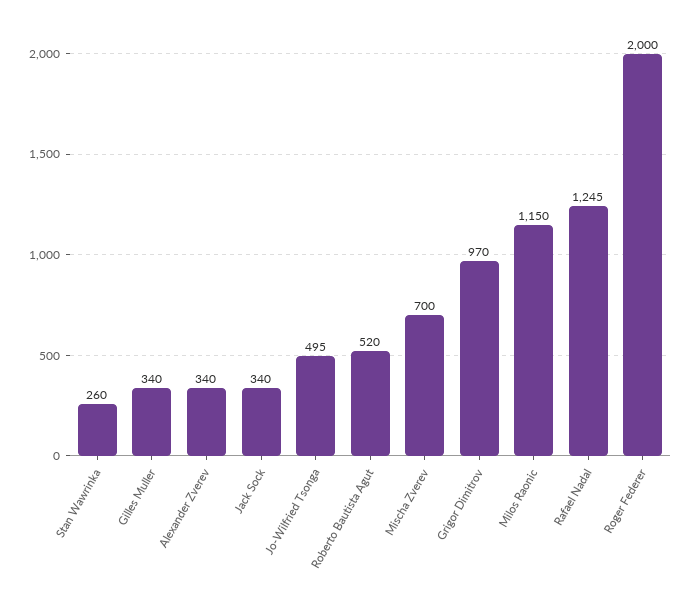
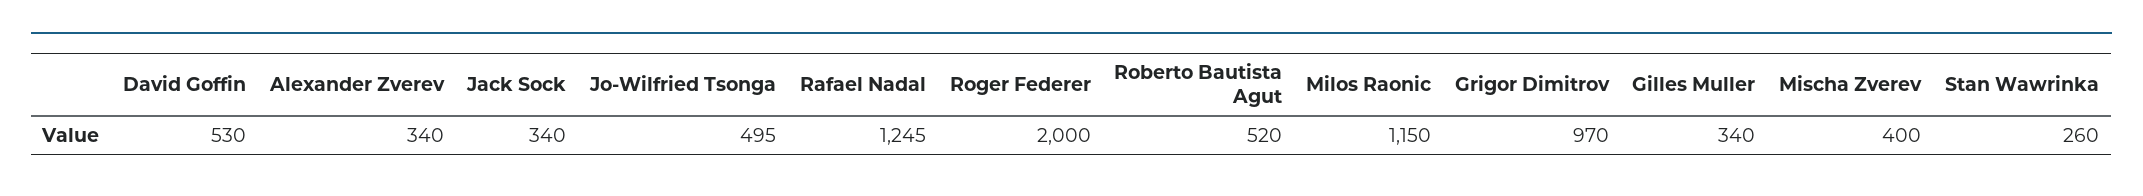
Mischa Zverev: 700 -> 400
David Goffin: none -> 530

